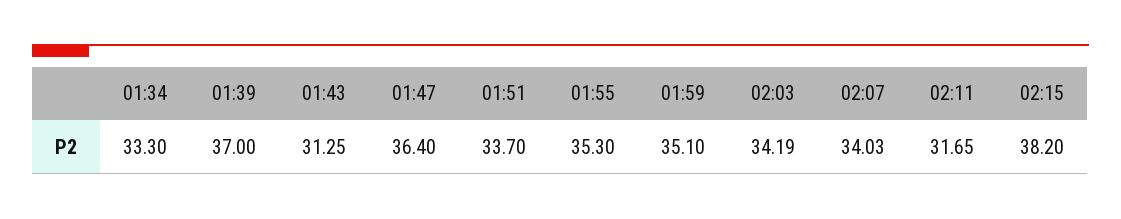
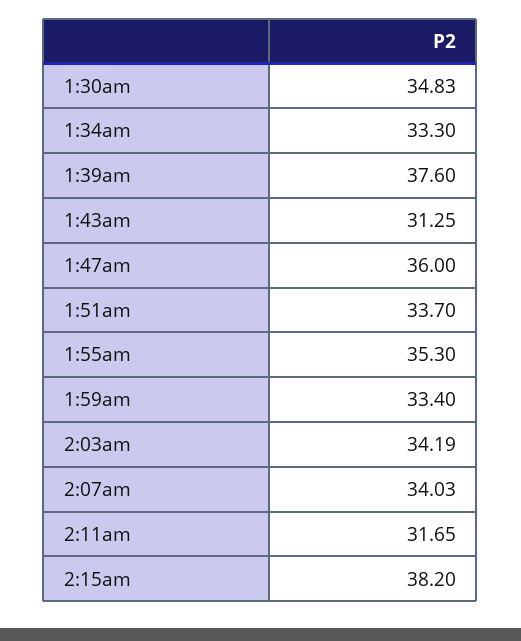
01:39: 37 -> 37.6
01:47: 36.4 -> 36
01:59: 35.1 -> 33.4
1:30am: none -> 34.83

